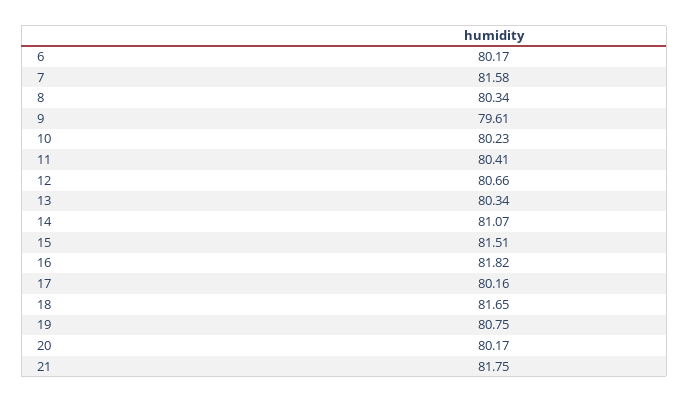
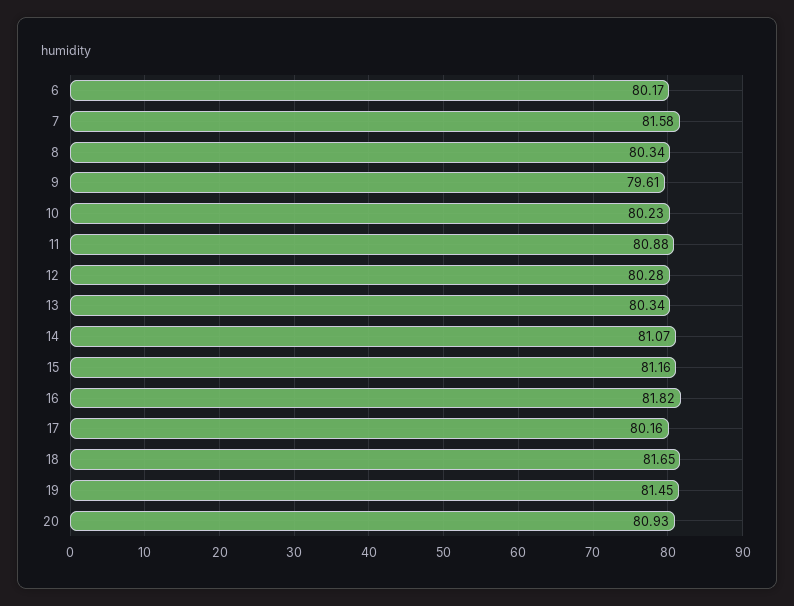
11: 80.41 -> 80.88
12: 80.66 -> 80.28
15: 81.51 -> 81.16
19: 80.75 -> 81.45
20: 80.17 -> 80.93
21: 81.75 -> none

